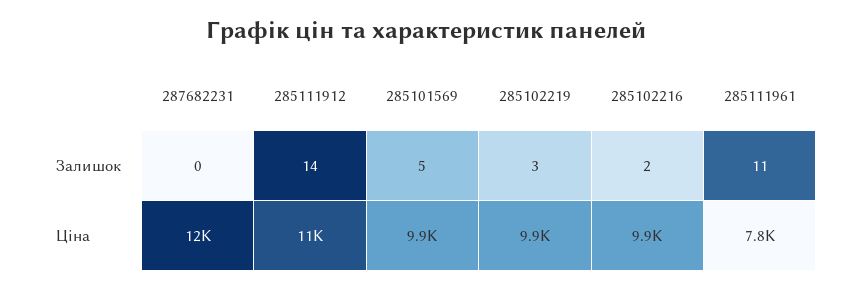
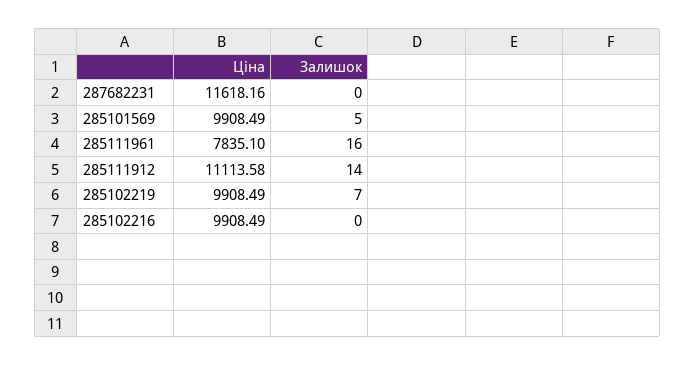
285102219, Залишок: 3 -> 7
285102216, Залишок: 2 -> 0
285111961, Залишок: 11 -> 16

